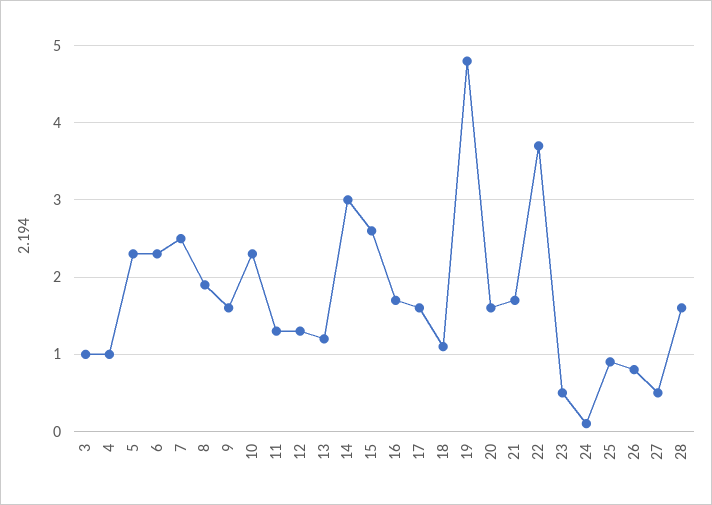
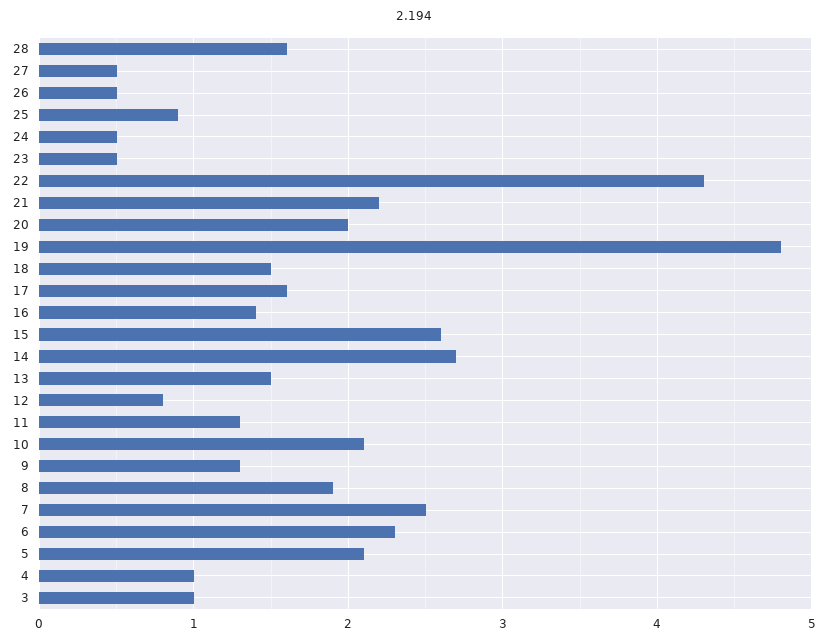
5: 2.3 -> 2.1
9: 1.6 -> 1.3
10: 2.3 -> 2.1
12: 1.3 -> 0.8
13: 1.2 -> 1.5
14: 3 -> 2.7
16: 1.7 -> 1.4
18: 1.1 -> 1.5
20: 1.6 -> 2
21: 1.7 -> 2.2
22: 3.7 -> 4.3
24: 0.1 -> 0.5
26: 0.8 -> 0.5

